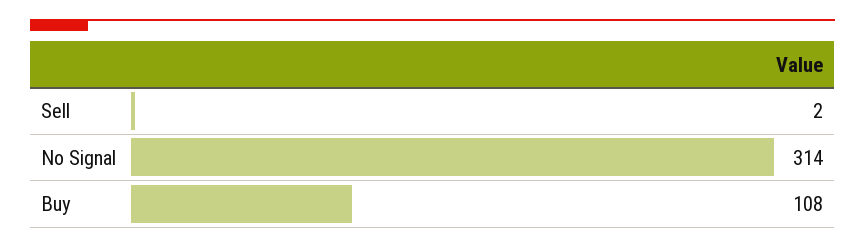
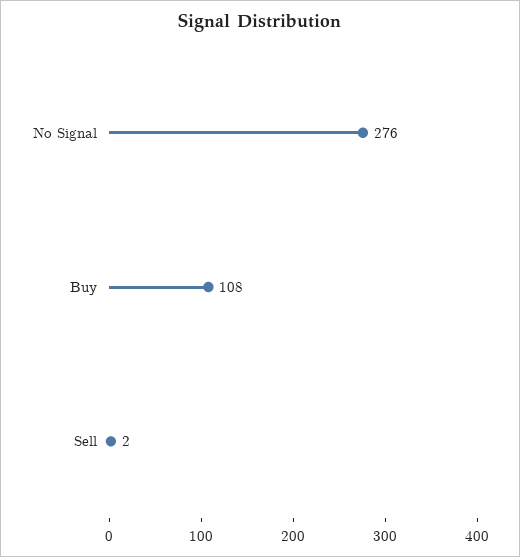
No Signal: 314 -> 276

